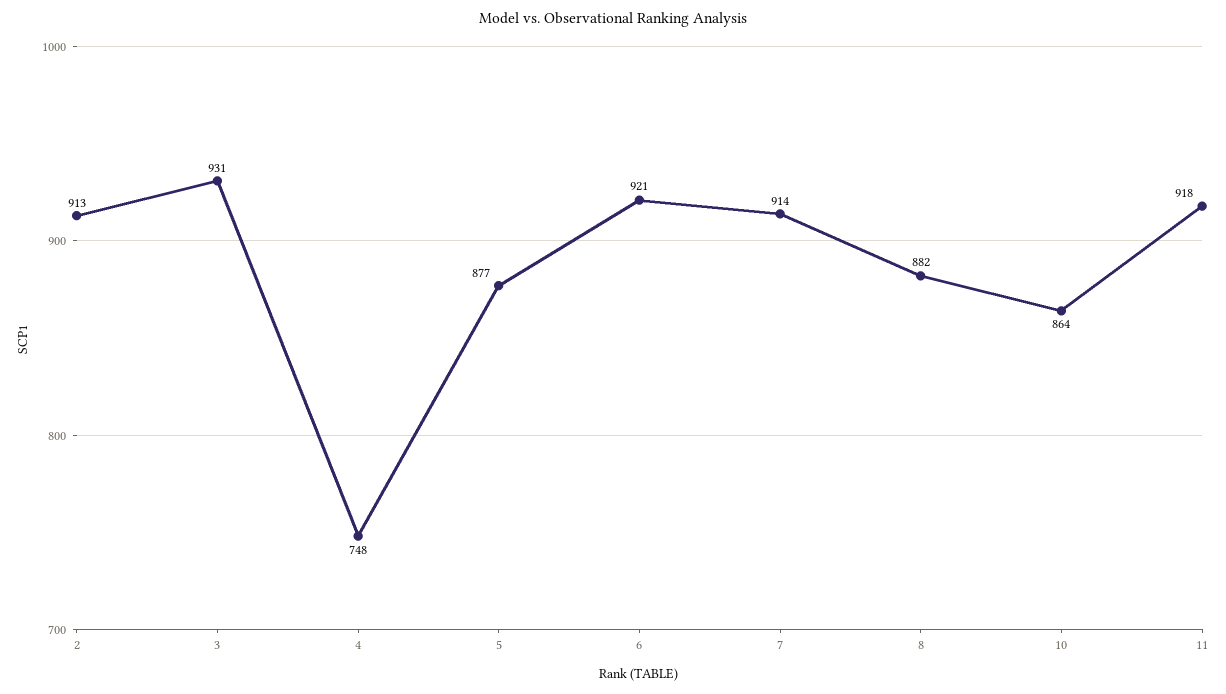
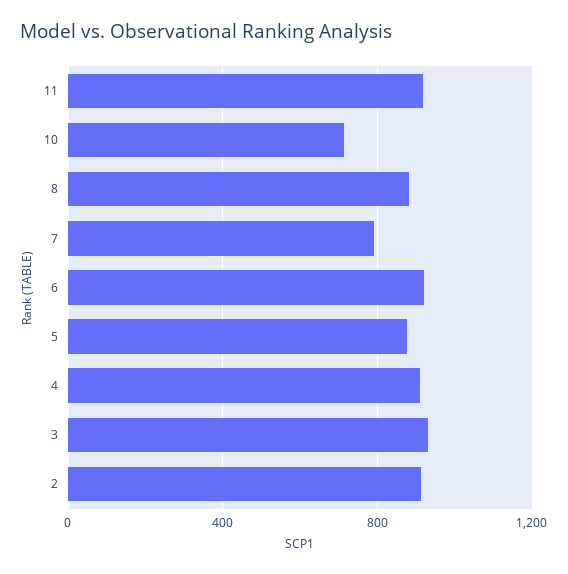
4: 748 -> 900
7: 914 -> 800
10: 864 -> 700

